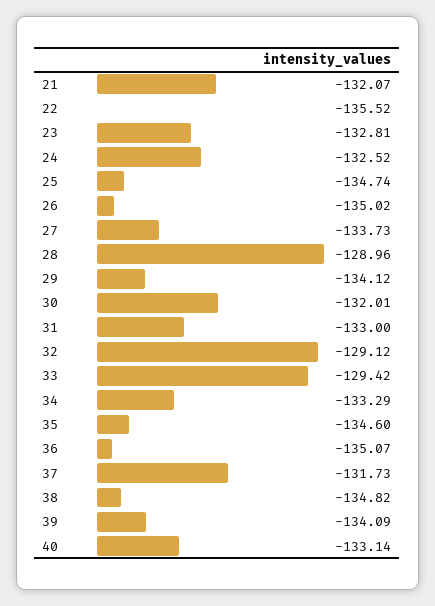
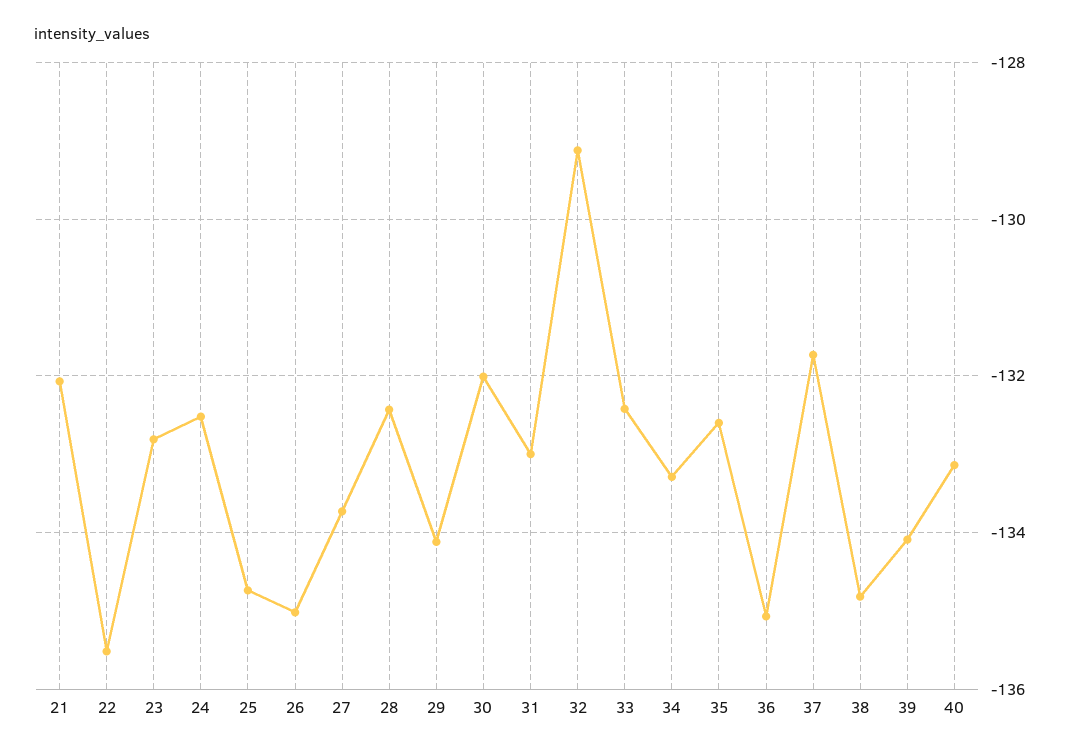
28: -128.96 -> -132.4
33: -129.42 -> -132.4
35: -134.6 -> -132.6

